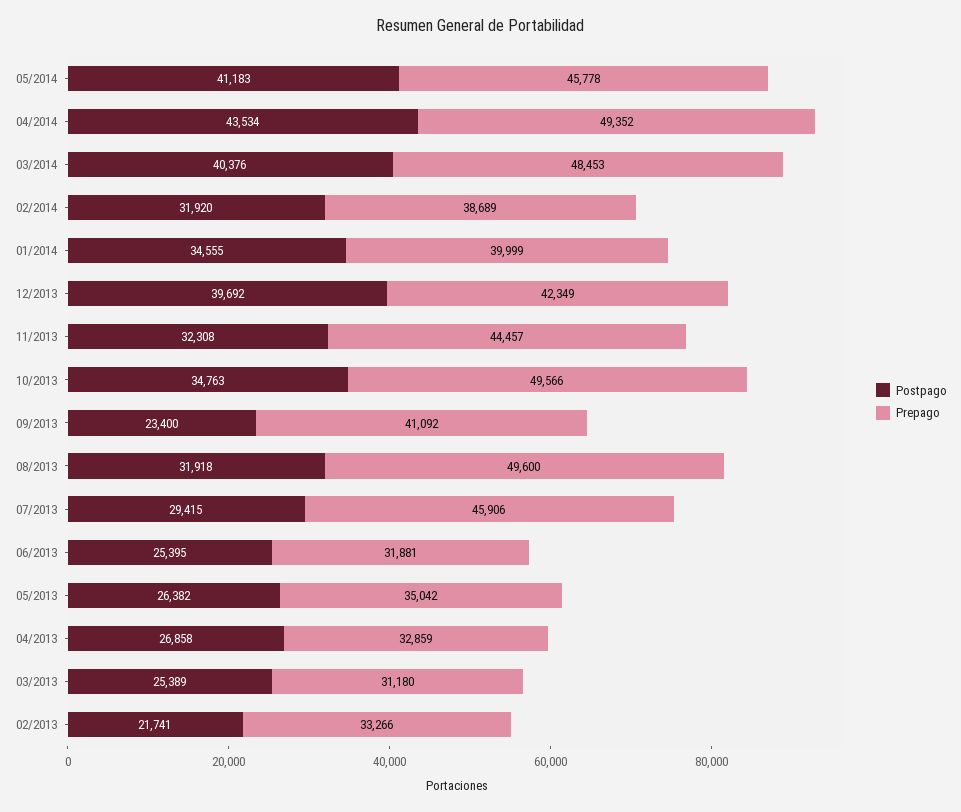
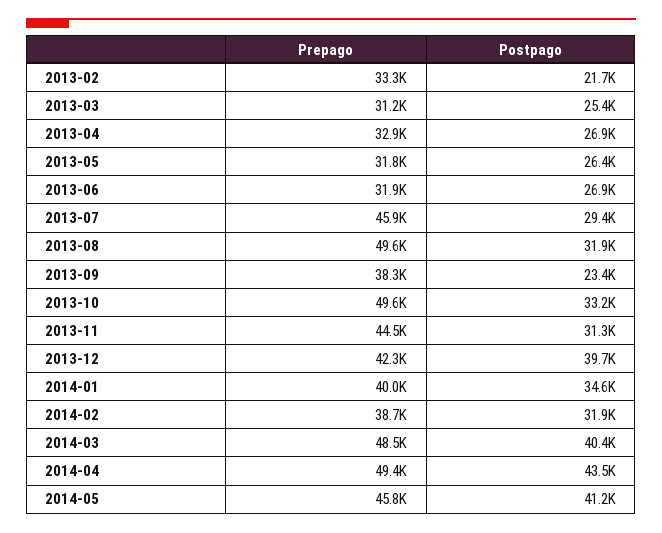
Postpago, 11/2013: 32308 -> 31300
Postpago, 10/2013: 34763 -> 33200
Prepago, 09/2013: 41092 -> 38300
Postpago, 06/2013: 25395 -> 26900
Prepago, 05/2013: 35042 -> 31800

